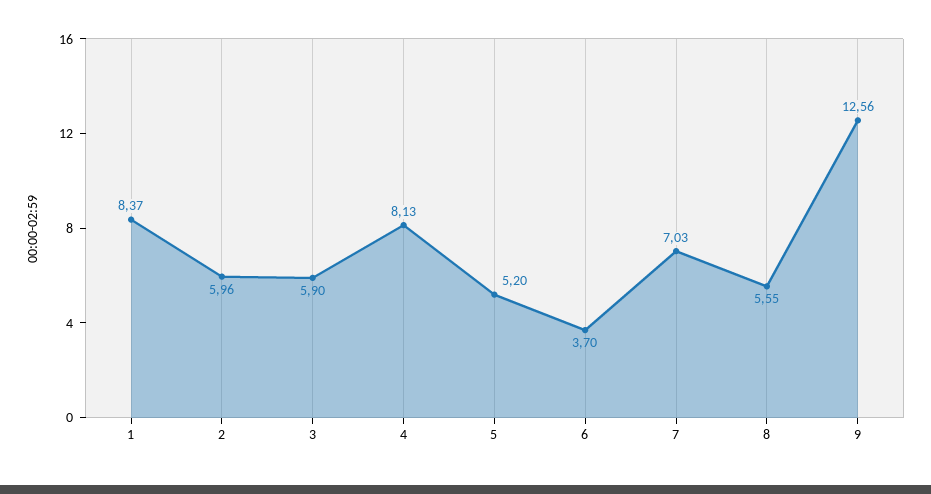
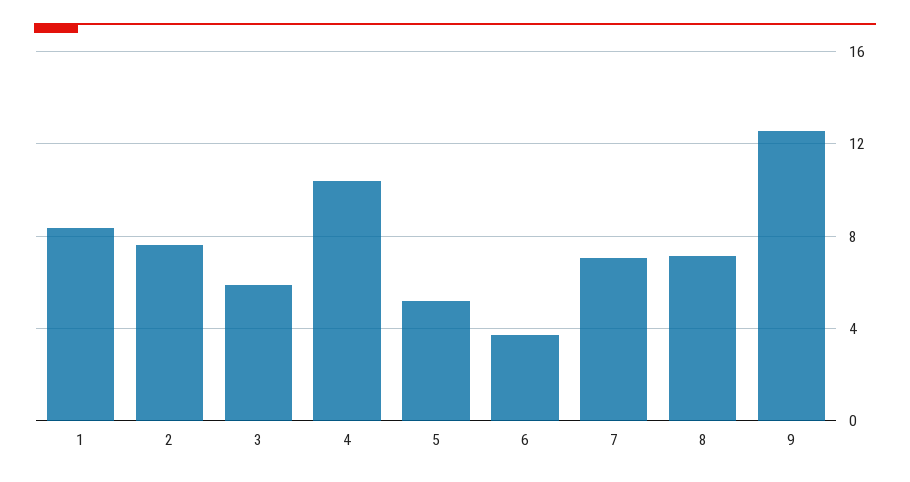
2: 5.96 -> 7.5
4: 8.13 -> 10.5
8: 5.55 -> 7

